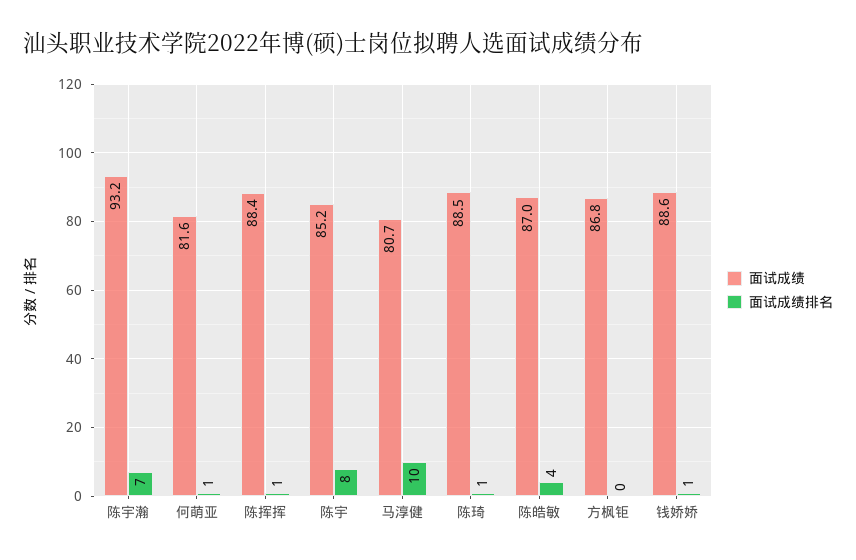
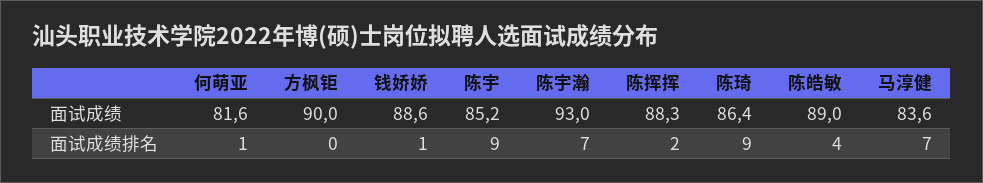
面试成绩, 陈宇瀚: 93.2 -> 93
面试成绩, 陈挥挥: 88.4 -> 88.3
面试成绩排名, 陈挥挥: 1 -> 2
面试成绩排名, 陈宇: 8 -> 9
面试成绩, 马淳健: 80.7 -> 83.6
面试成绩排名, 马淳健: 10 -> 7
面试成绩, 陈琦: 88.5 -> 86.4
面试成绩排名, 陈琦: 1 -> 9
面试成绩, 陈皓敏: 87 -> 89
面试成绩, 方枫钜: 86.8 -> 90

